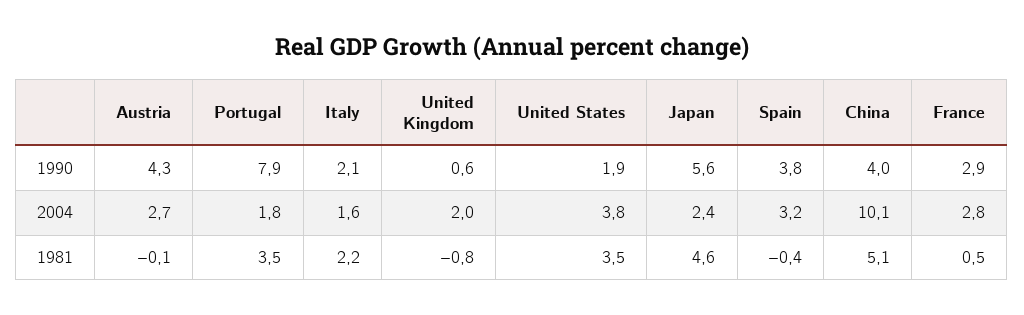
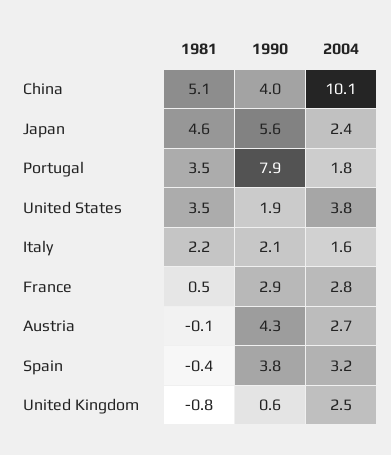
United Kingdom, 2004: 2 -> 2.5

